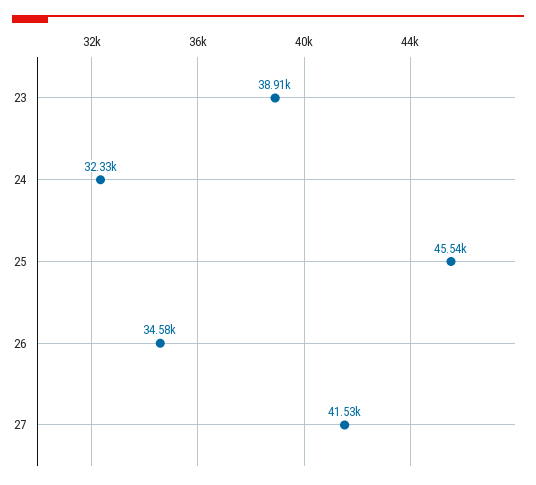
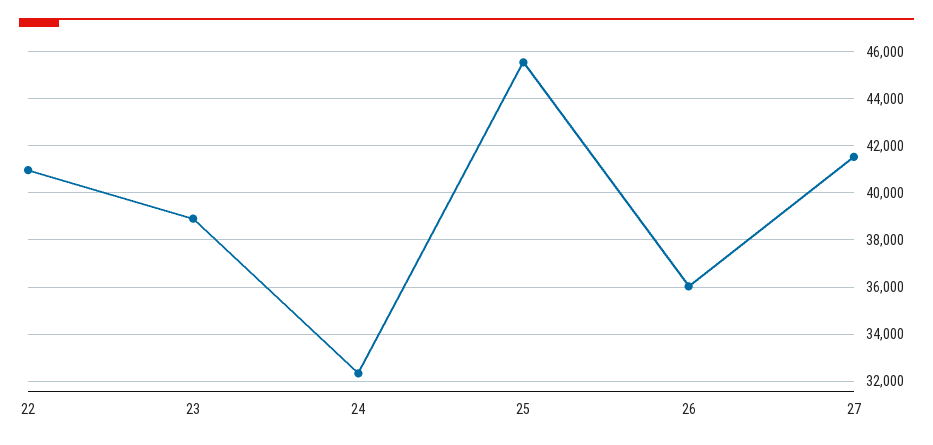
26: 34580 -> 36000
22: none -> 41000

